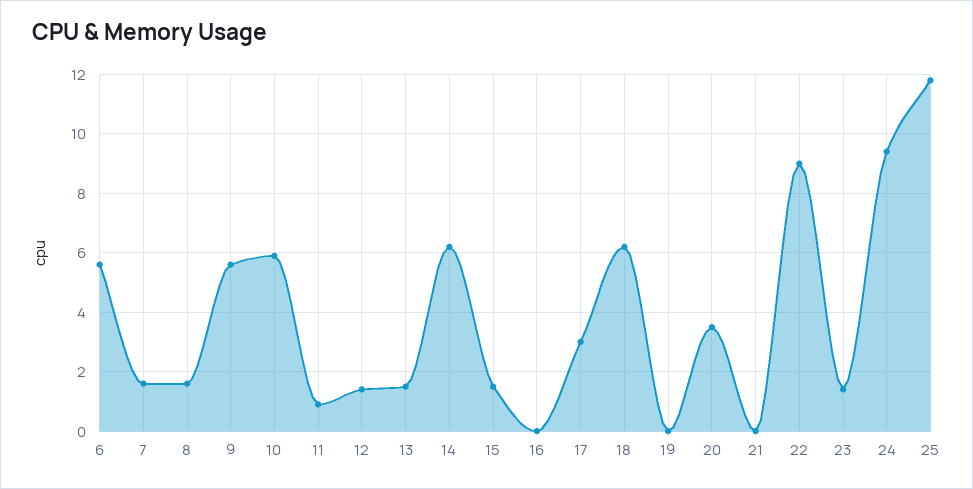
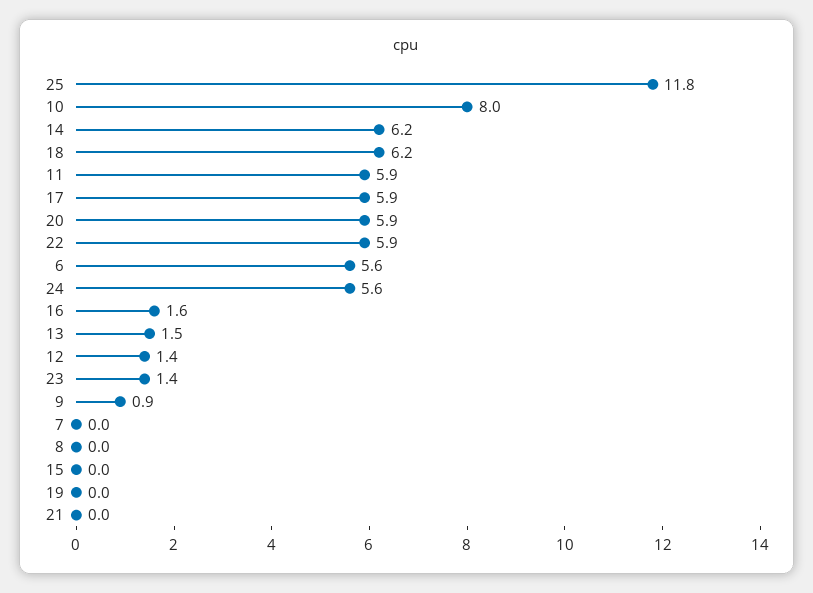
7: 1.5 -> 0
8: 1.5 -> 0
9: 5.5 -> 0.9
10: 6 -> 8
11: 1 -> 5.9
15: 1.5 -> 0
16: 0 -> 1.6
17: 3 -> 5.9
20: 3.5 -> 5.9
22: 9 -> 5.9
24: 9.5 -> 5.6

